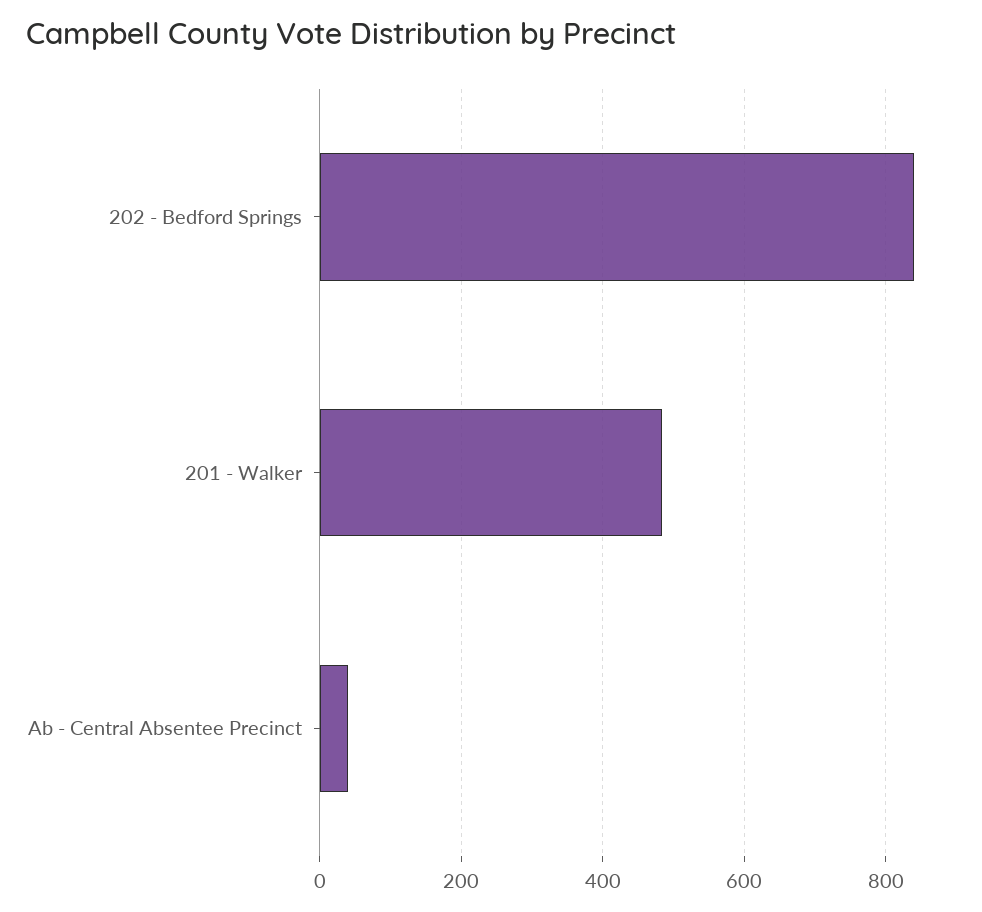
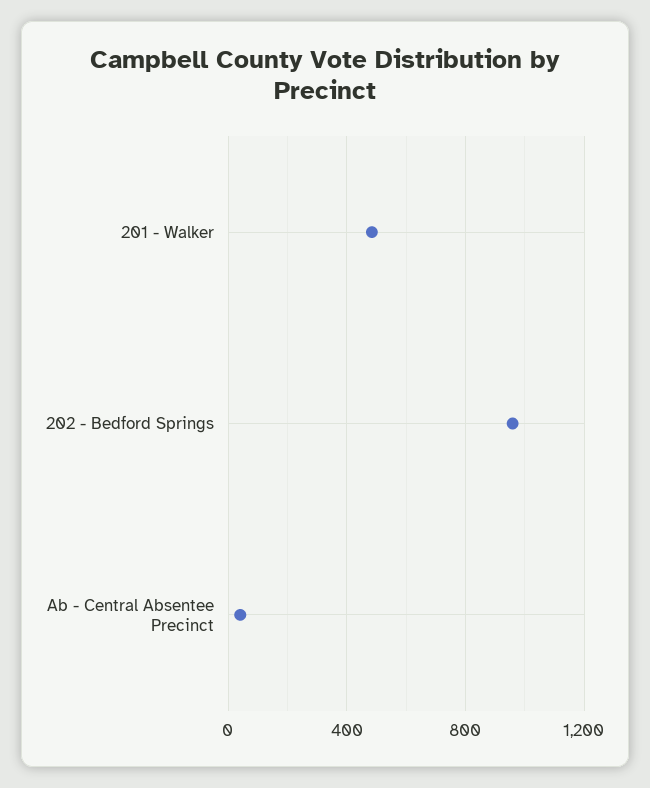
202 - Bedford Springs: 840 -> 950

